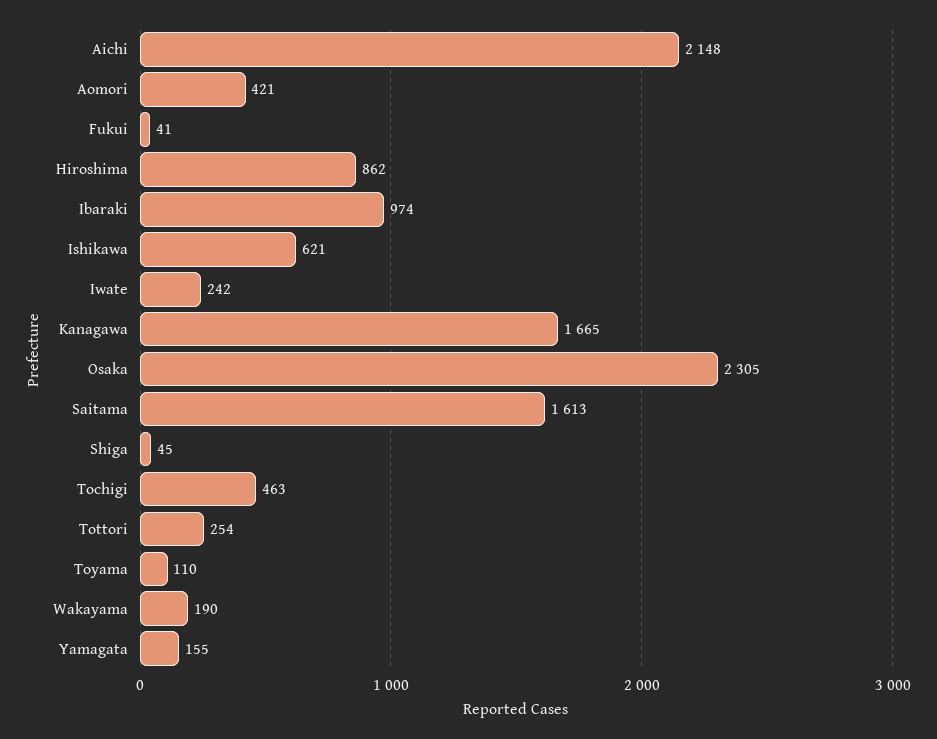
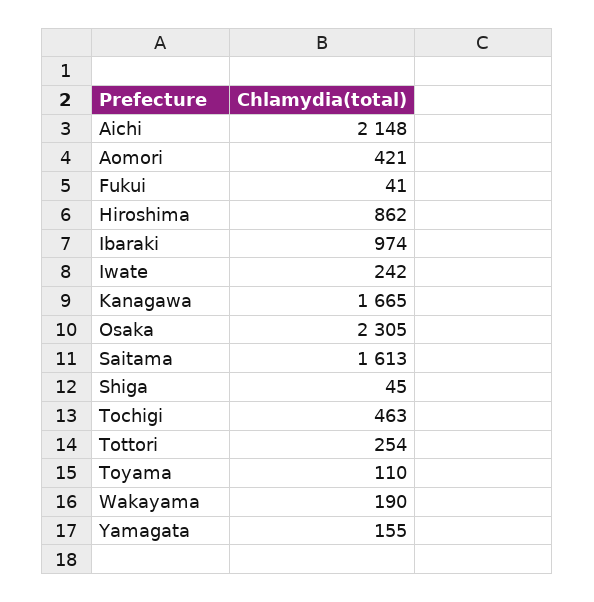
Ishikawa: 621 -> none

